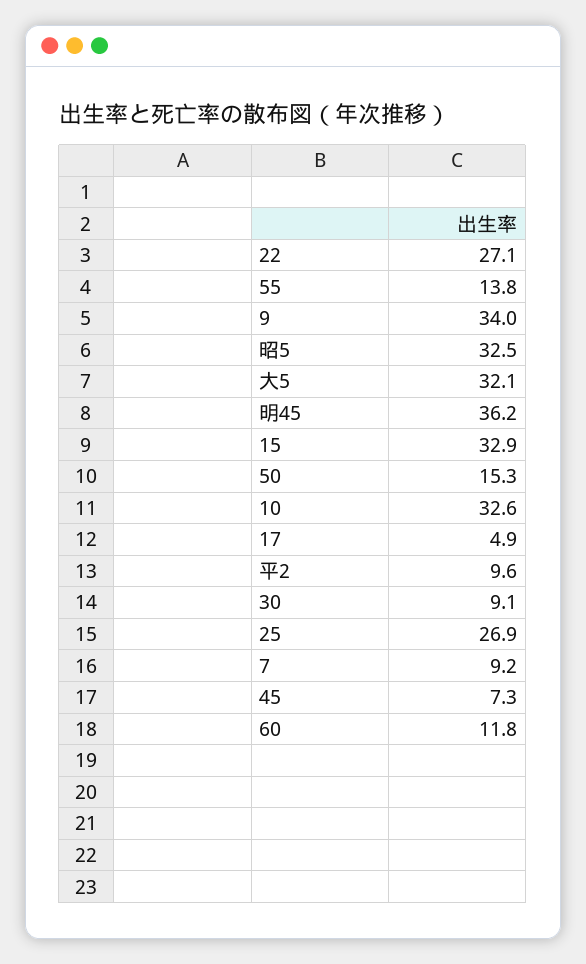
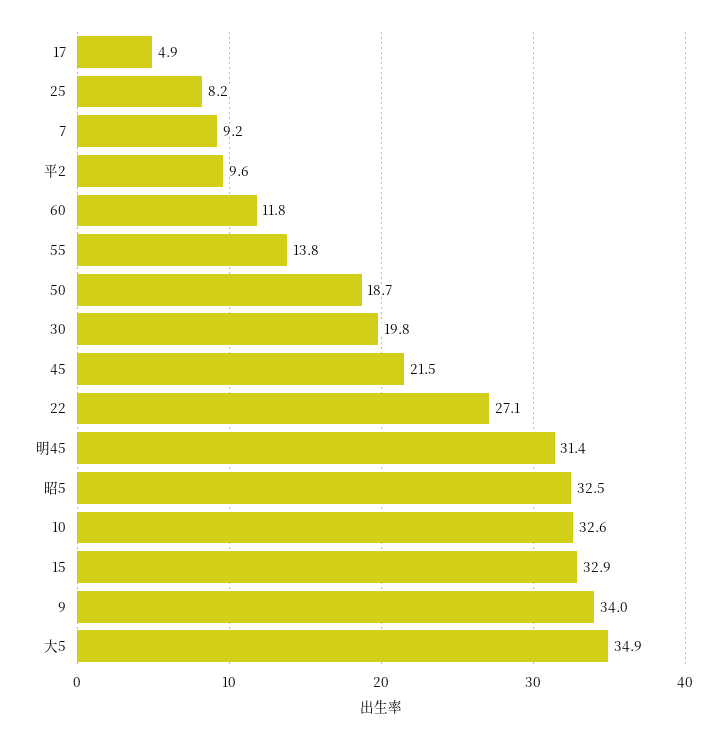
大5: 32.1 -> 34.9
明45: 36.2 -> 31.4
50: 15.3 -> 18.7
30: 9.1 -> 19.8
25: 26.9 -> 8.2
45: 7.3 -> 21.5

